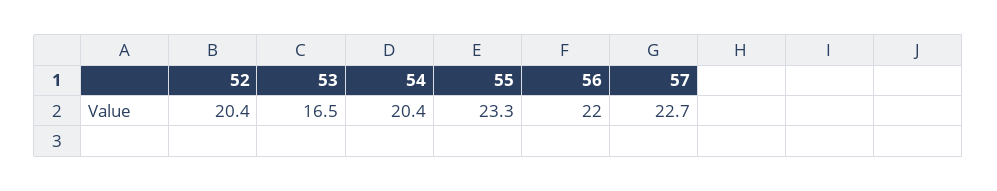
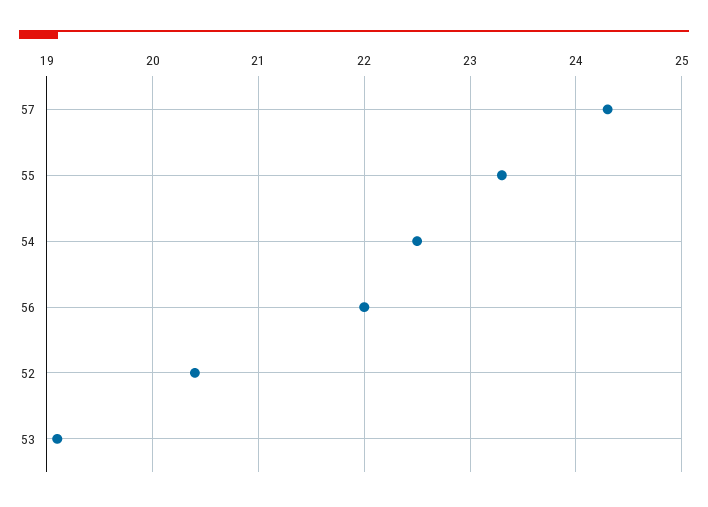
53: 16.5 -> 19.1
54: 20.4 -> 22.5
57: 22.7 -> 24.3

